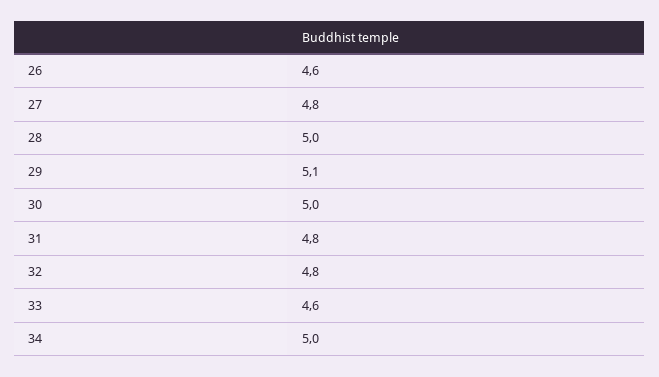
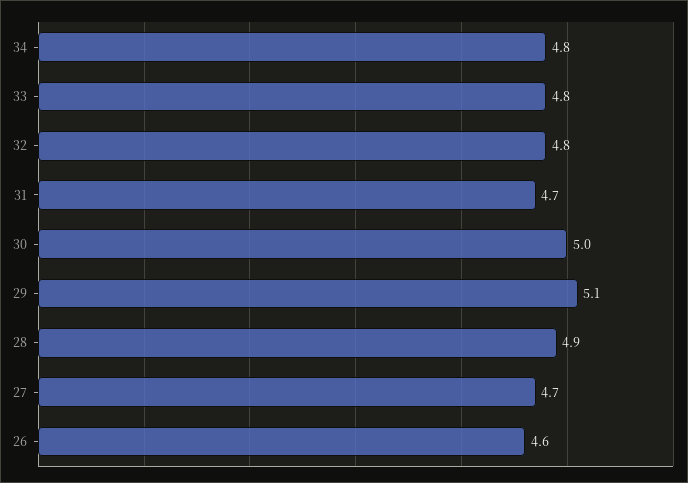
27: 4.8 -> 4.7
28: 5 -> 4.9
31: 4.8 -> 4.7
33: 4.6 -> 4.8
34: 5 -> 4.8

